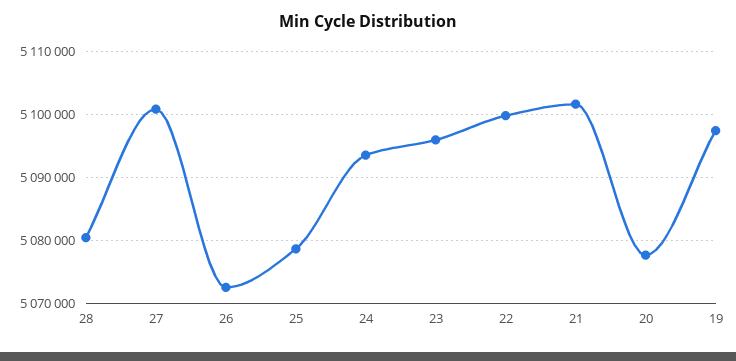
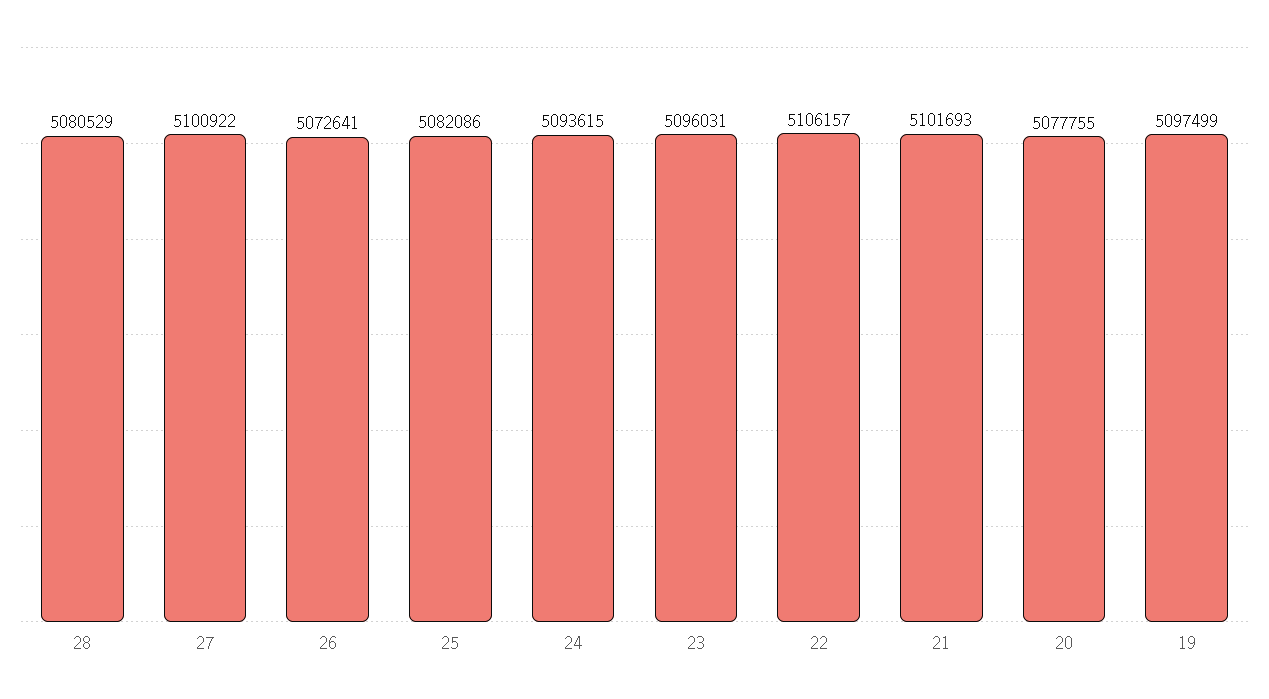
25: 5079000 -> 5082086
22: 5100000 -> 5106157

